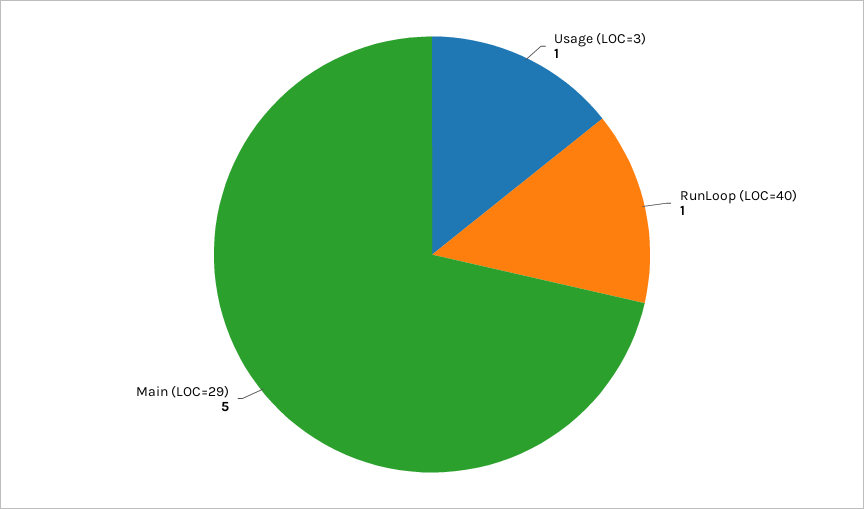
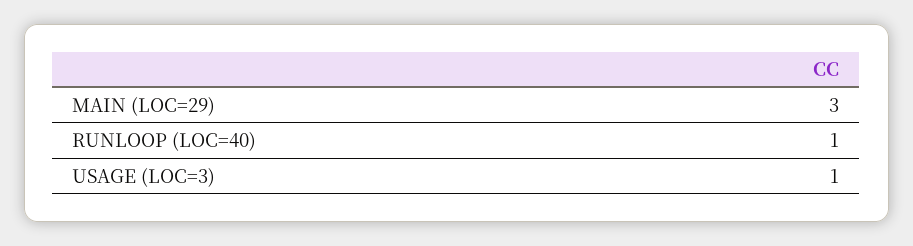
Main (LOC=29): 5 -> 3

